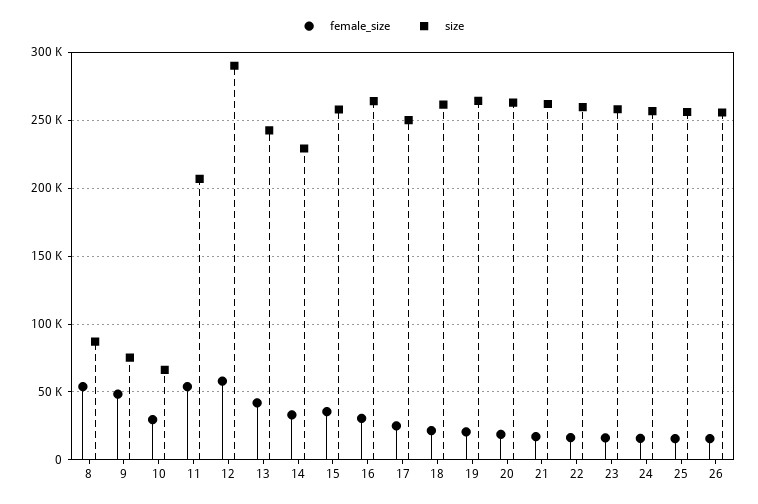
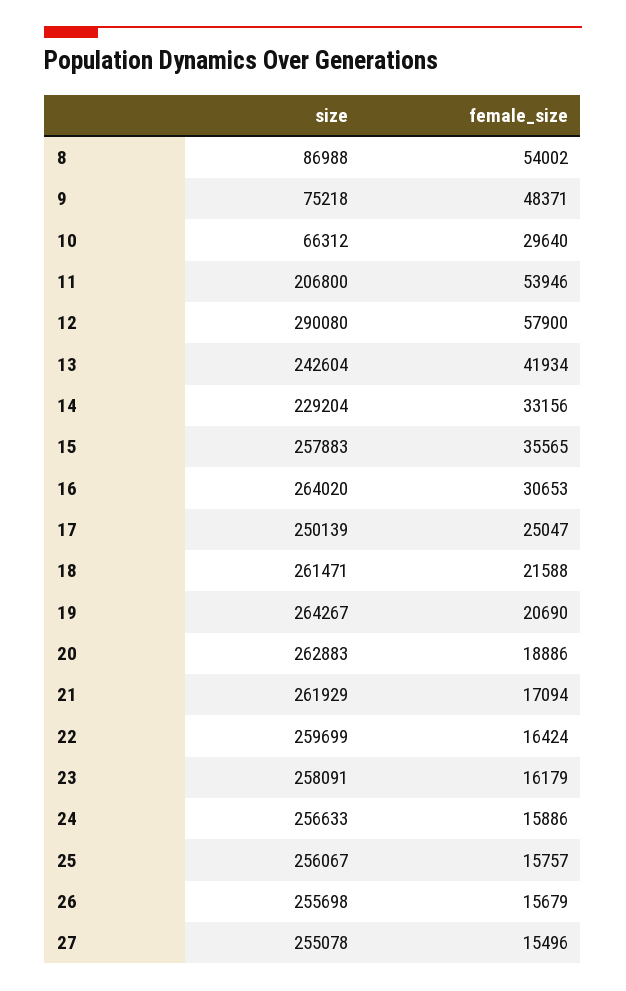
size, 27: none -> 255078
female_size, 27: none -> 15496

